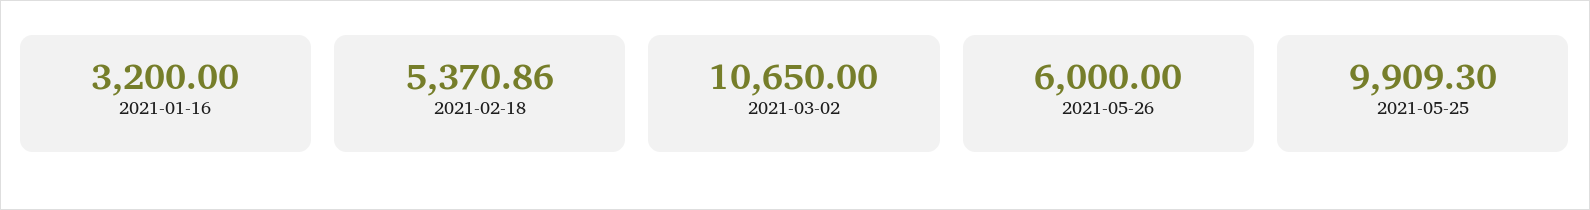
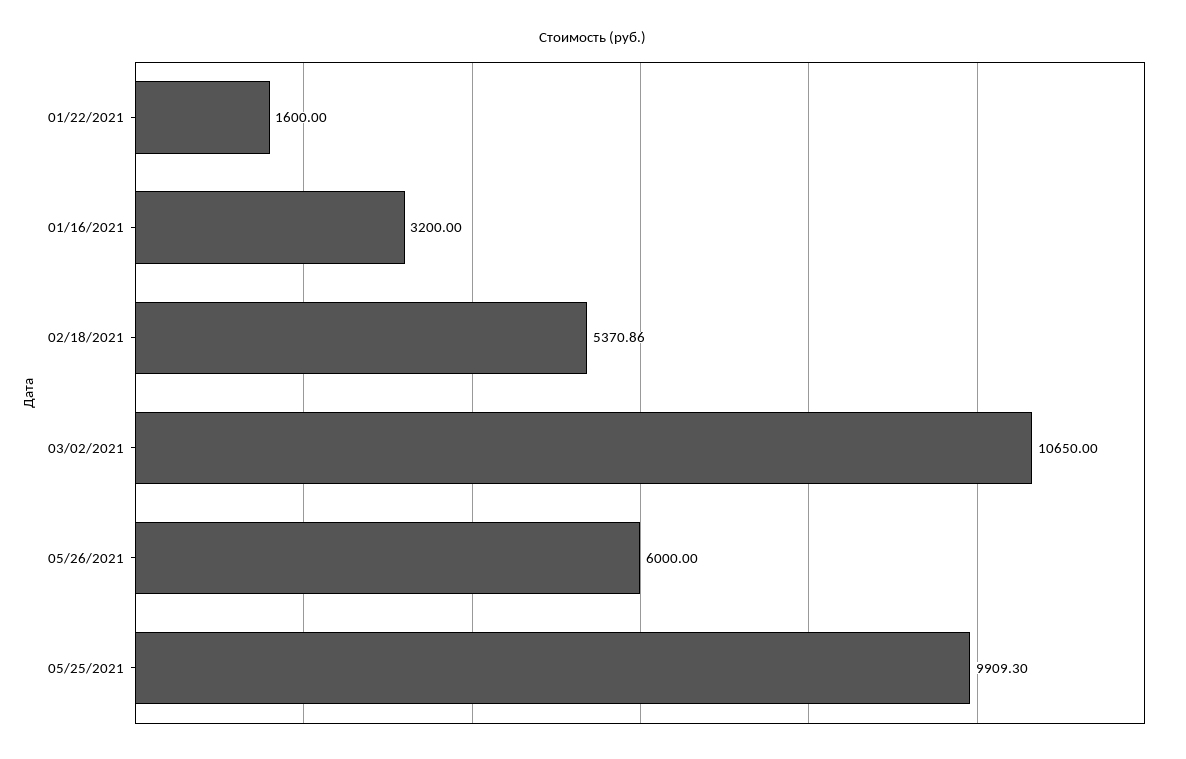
01/22/2021: none -> 1600

